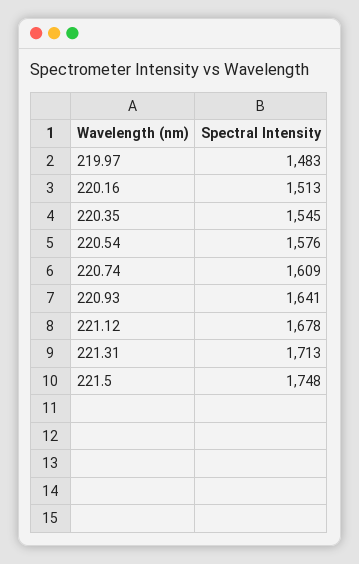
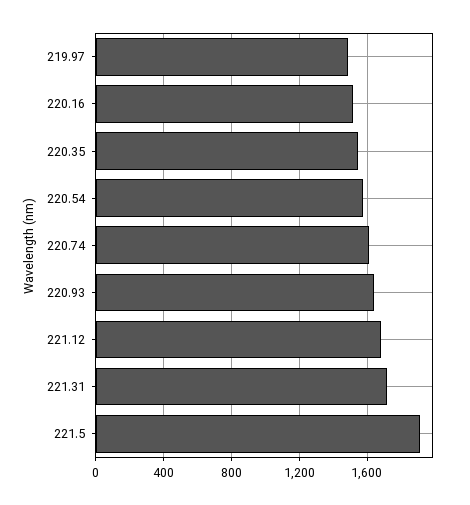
221.5: 1748 -> 1900

